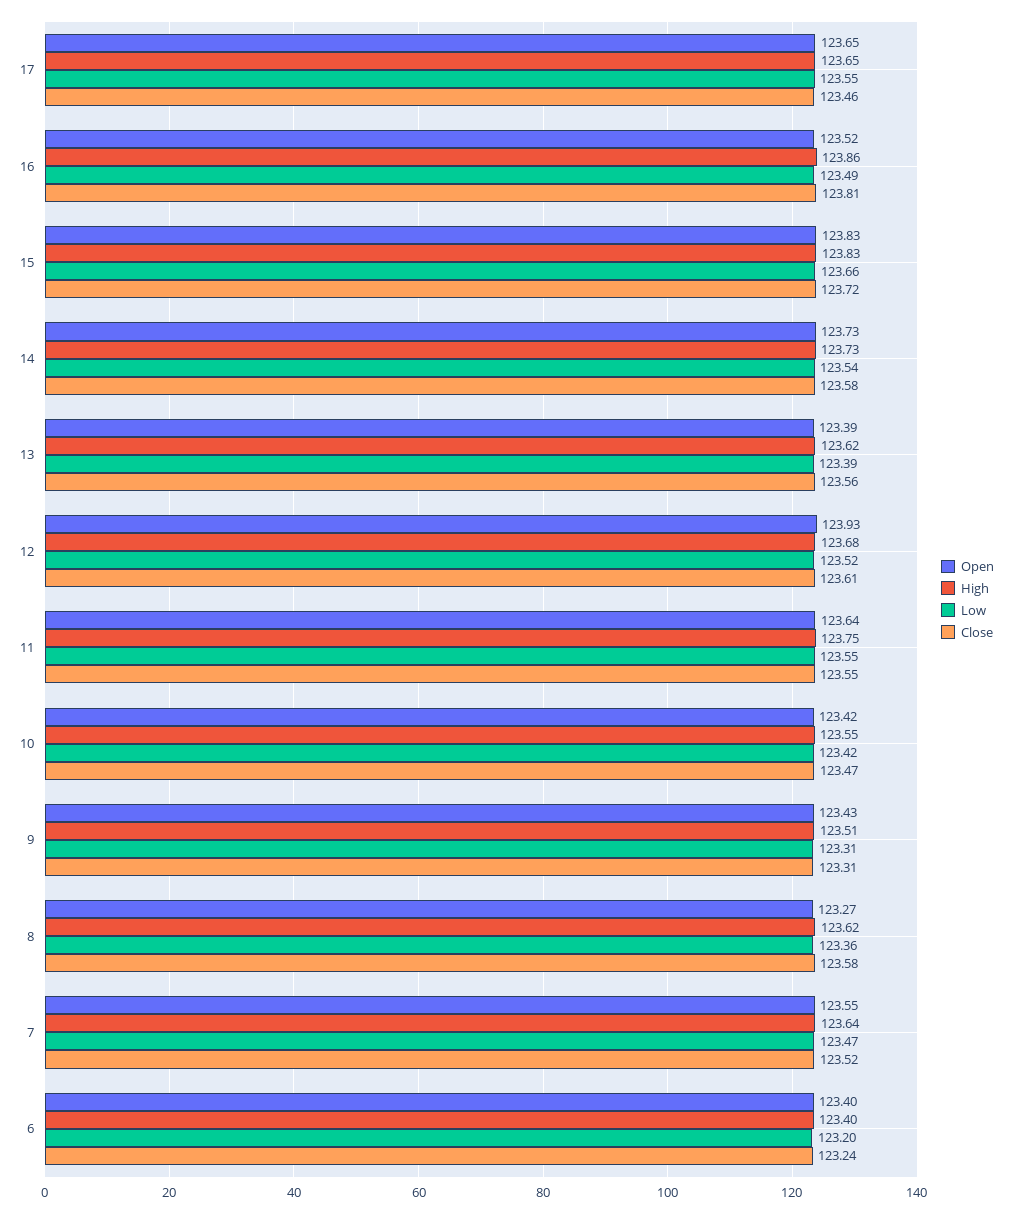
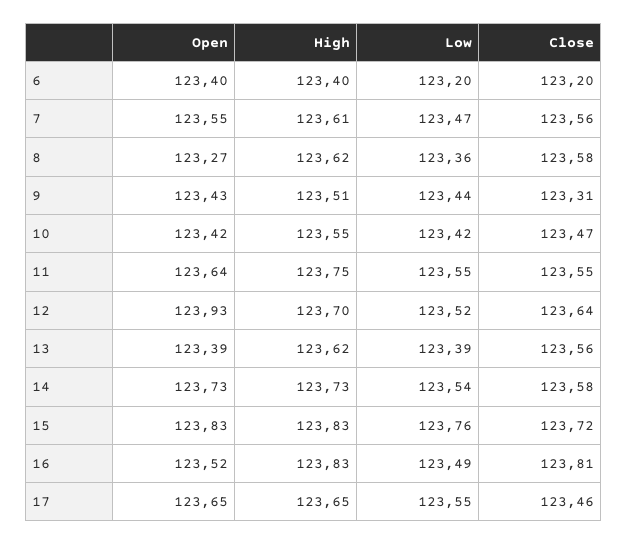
High, 16: 123.86 -> 123.83
Low, 15: 123.66 -> 123.76
High, 12: 123.68 -> 123.7
Close, 12: 123.61 -> 123.64
Low, 9: 123.31 -> 123.44
High, 7: 123.64 -> 123.61
Close, 7: 123.52 -> 123.56
Close, 6: 123.24 -> 123.2

